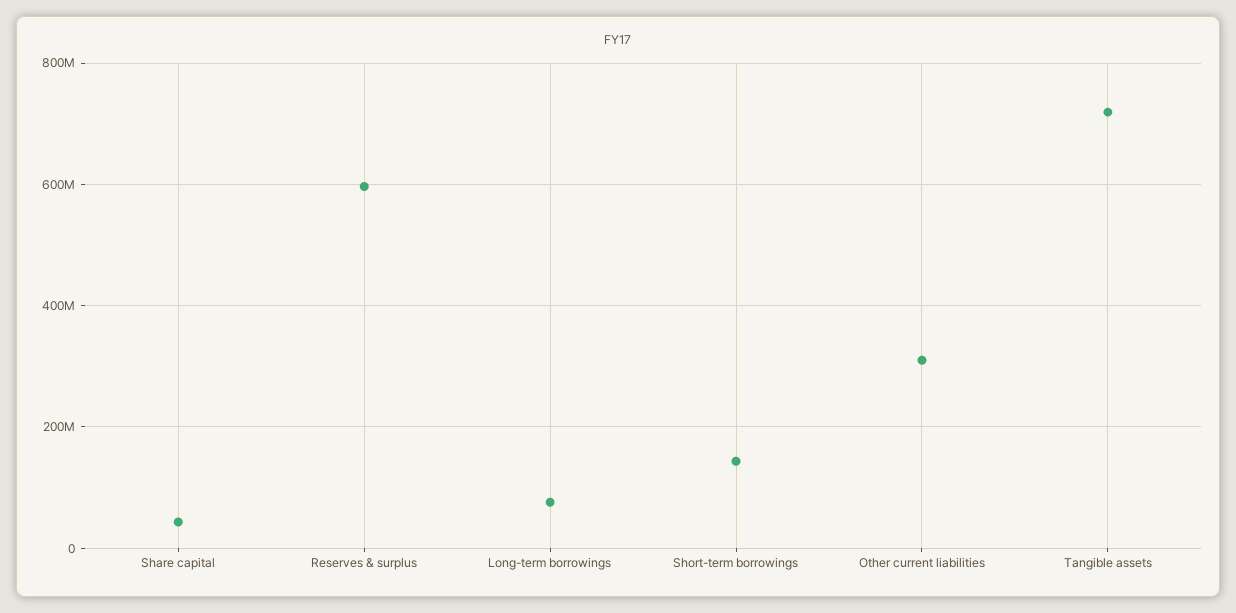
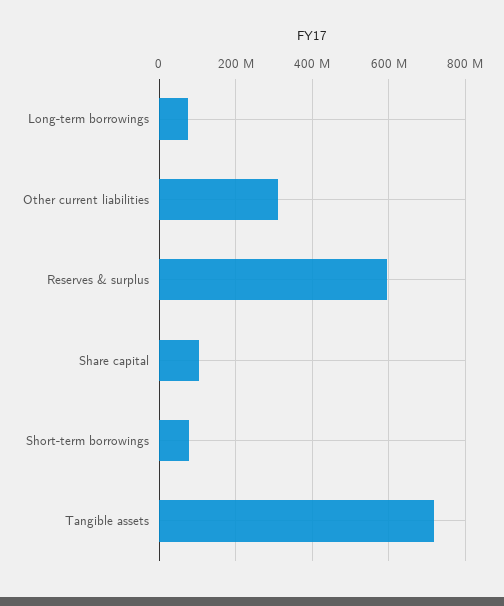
Share capital: 40000000 -> 100000000
Short-term borrowings: 140000000 -> 80000000

